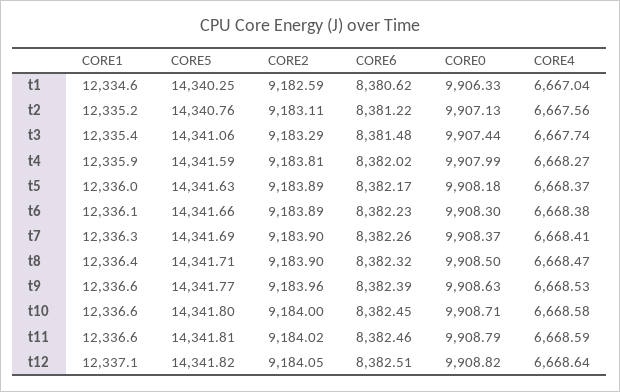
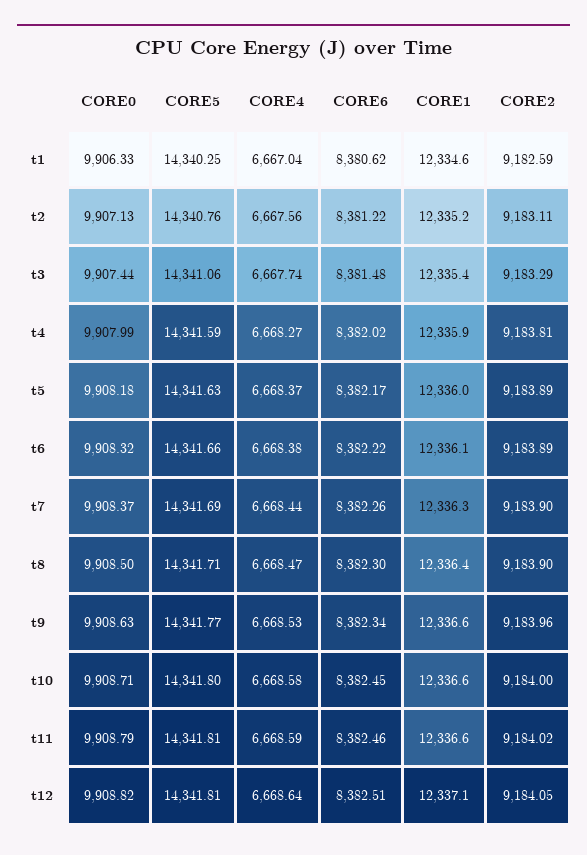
CORE6, t6: 8382.23 -> 8382.22
CORE0, t6: 9908.3 -> 9908.32
CORE4, t7: 6668.41 -> 6668.44
CORE6, t8: 8382.32 -> 8382.3
CORE6, t9: 8382.39 -> 8382.34
CORE5, t12: 14341.82 -> 14341.81

